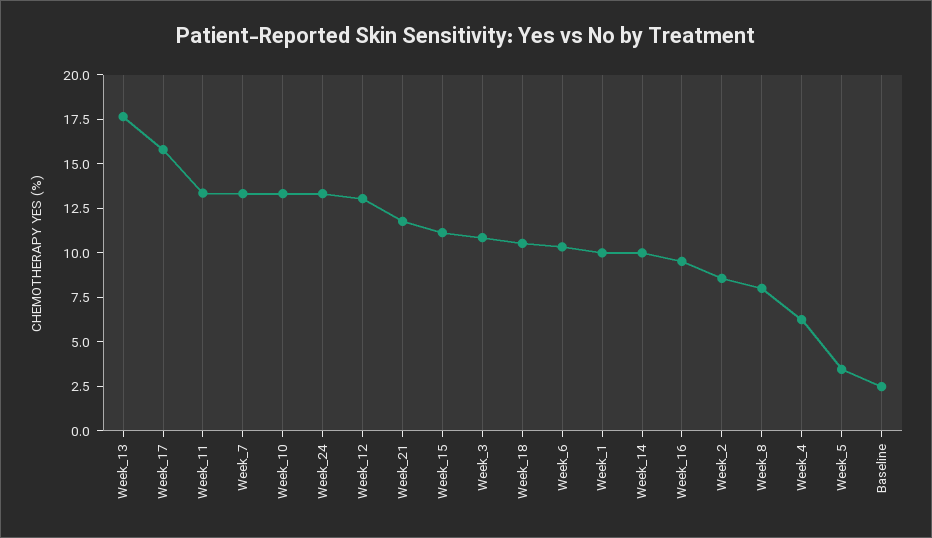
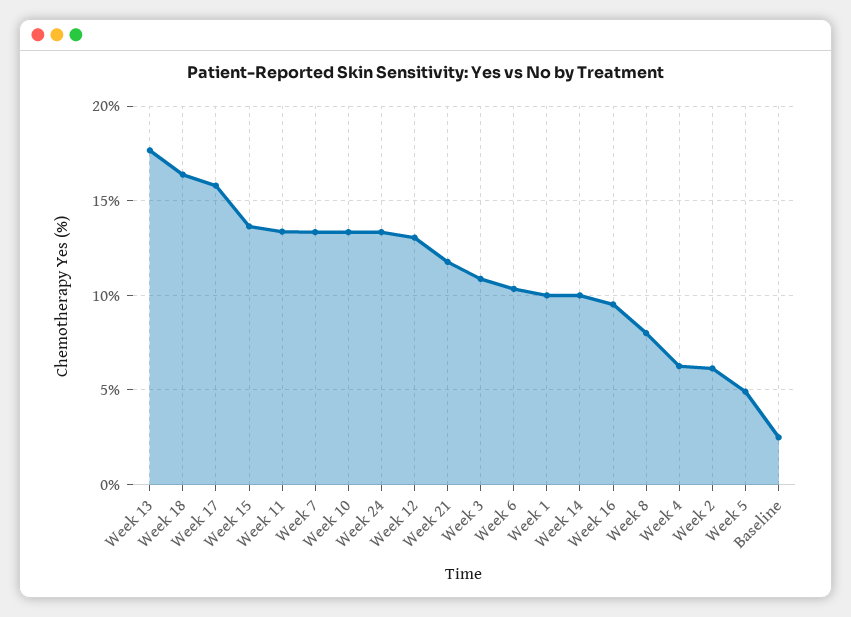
Week_15: 11 -> 13.5
Week_18: 10.5 -> 16.5
Week_2: 8.5 -> 6
Week_5: 3.5 -> 5

